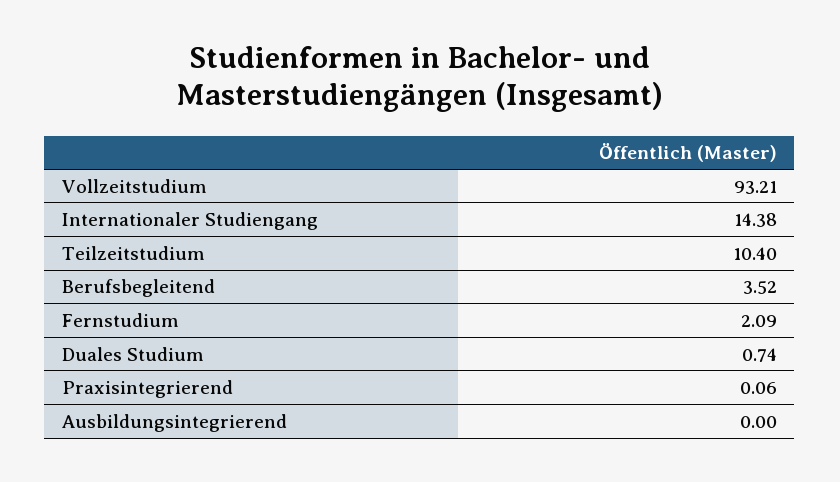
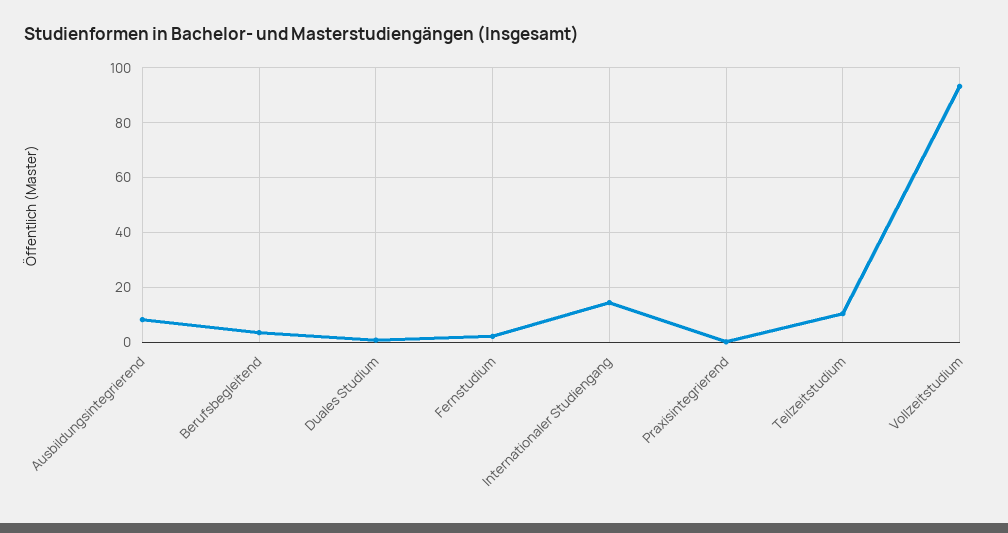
Ausbildungsintegrierend: 0 -> 7.5

